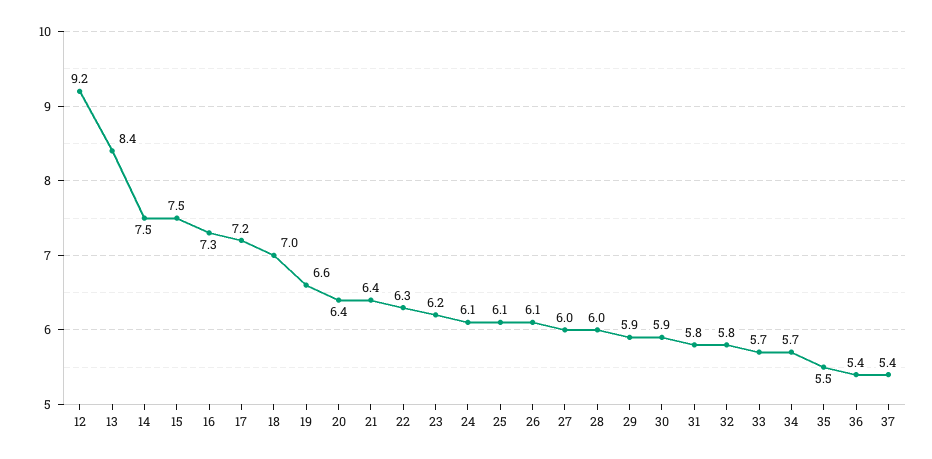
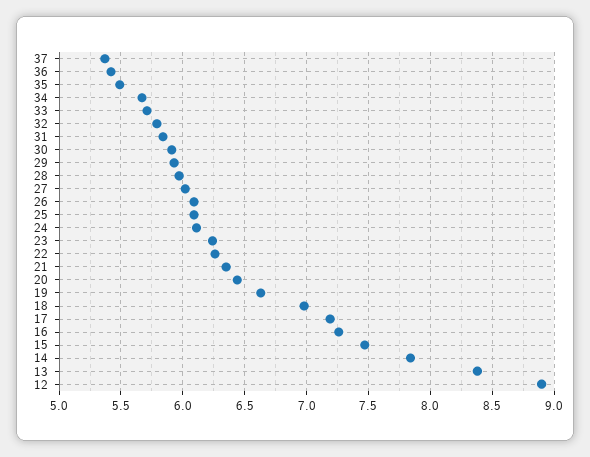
12: 9.2 -> 8.9
14: 7.5 -> 7.85

